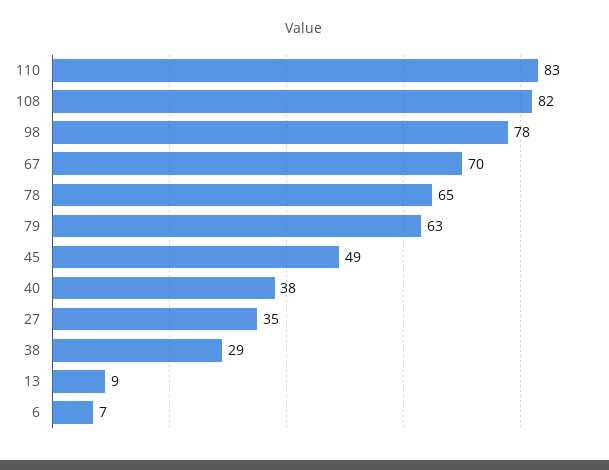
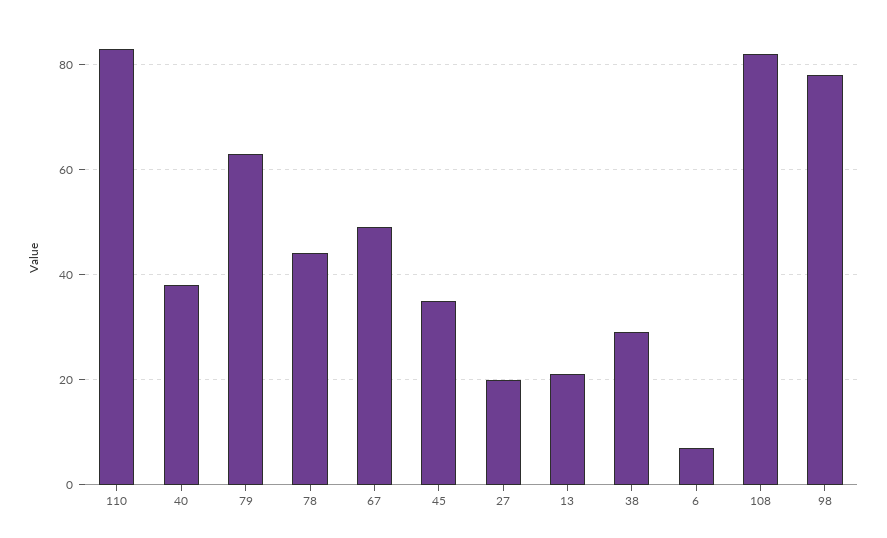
67: 70 -> 50
78: 65 -> 45
45: 49 -> 35
27: 35 -> 20
13: 9 -> 20

